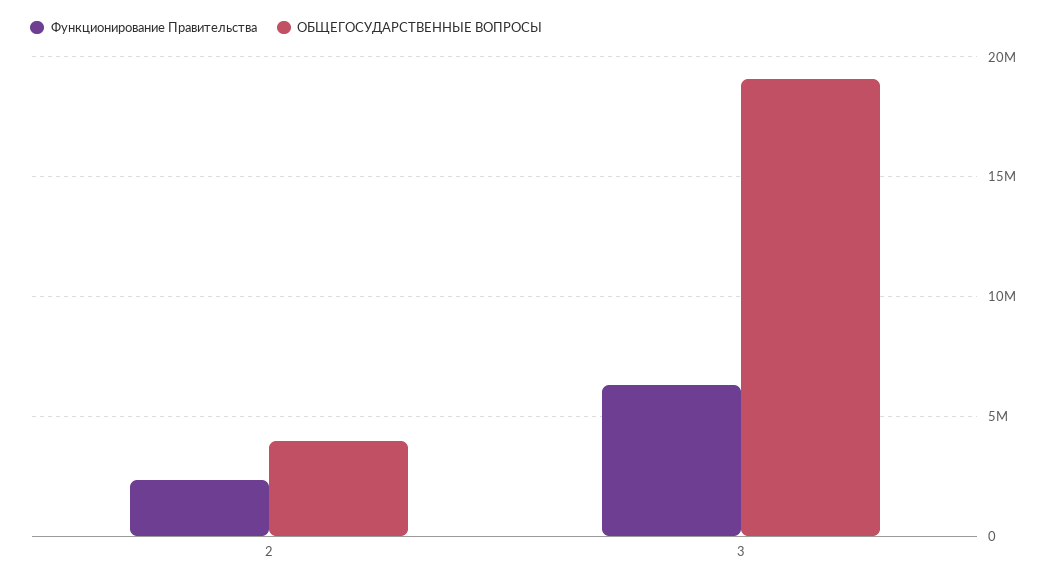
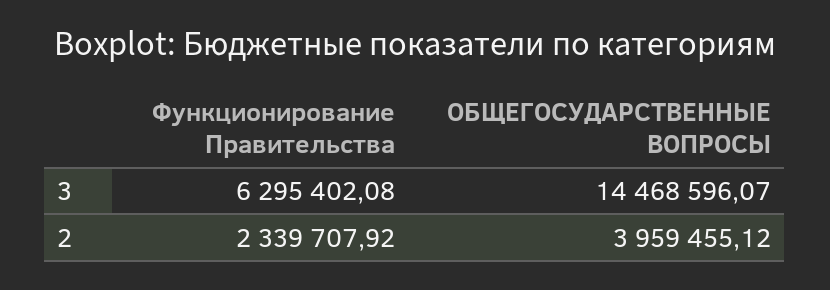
ОБЩЕГОСУДАРСТВЕННЫЕ ВОПРОСЫ, 3: 19000000 -> 14468596.07

